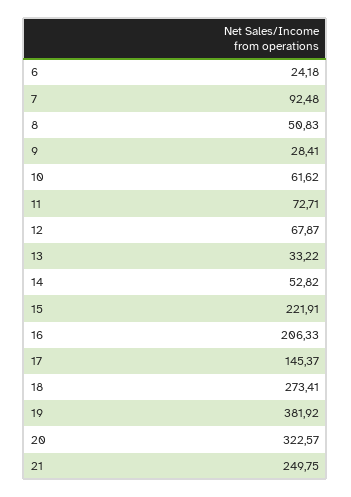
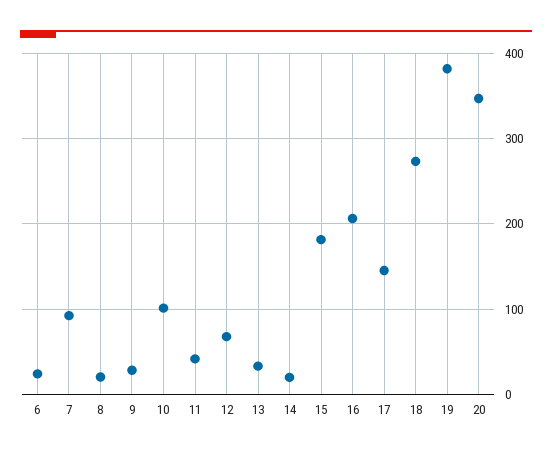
8: 50.83 -> 20
10: 61.62 -> 100
11: 72.71 -> 40
14: 52.82 -> 20
15: 221.91 -> 180
20: 322.57 -> 350
21: 249.75 -> none

